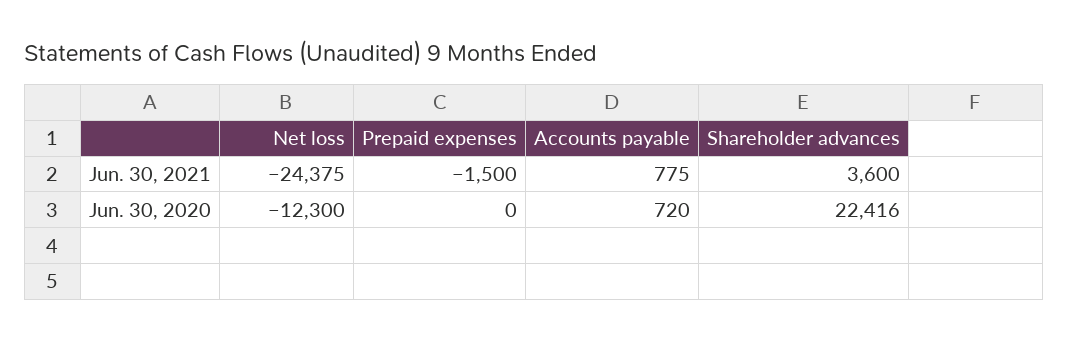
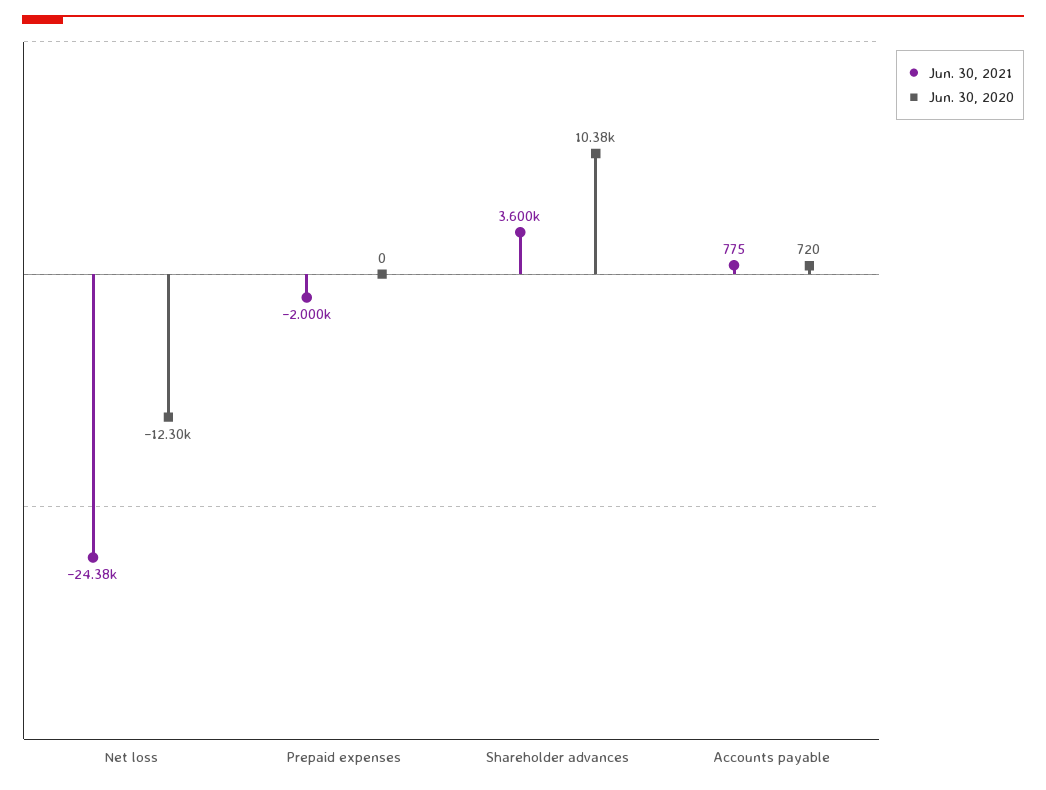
Jun. 30, 2021, Prepaid expenses: -1500 -> -2000
Jun. 30, 2020, Shareholder advances: 22416 -> 10380

